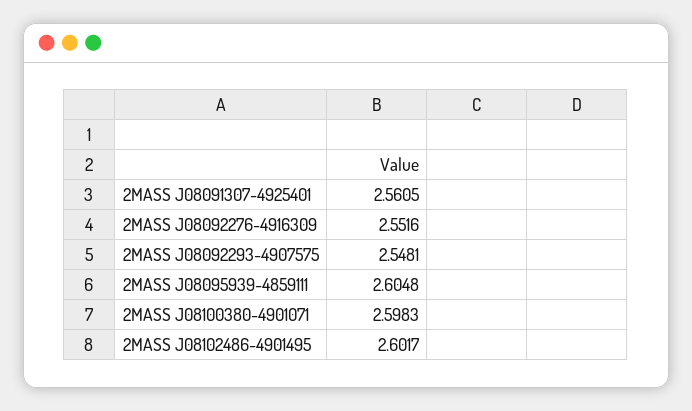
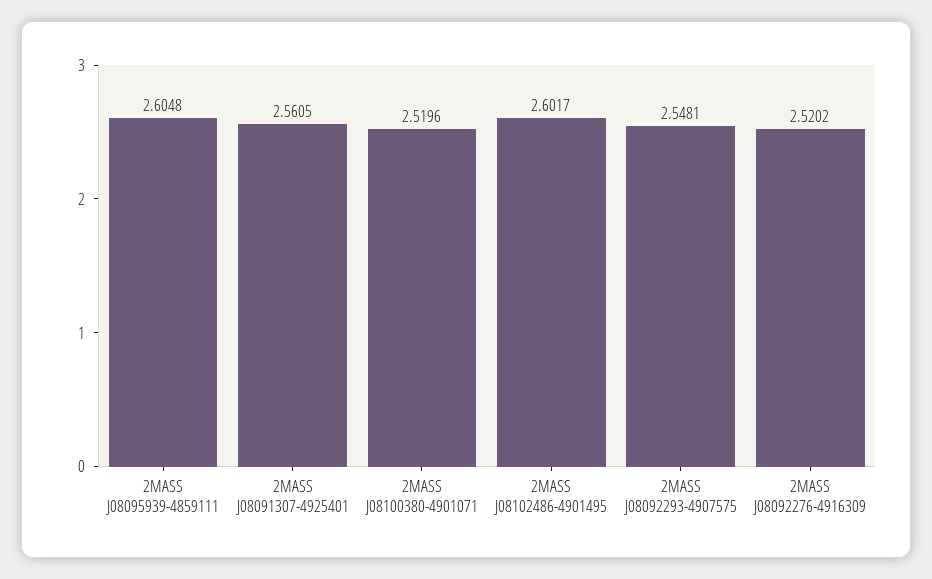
2MASS J08092276-4916309: 2.5516 -> 2.5202
2MASS J08100380-4901071: 2.5983 -> 2.5196

